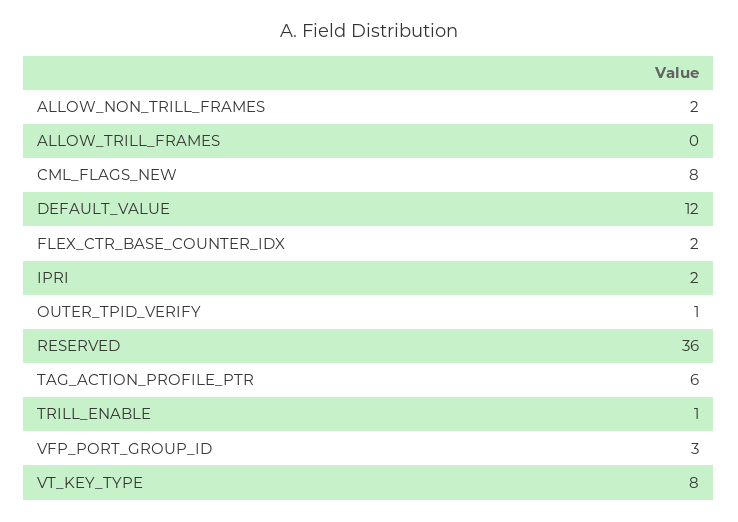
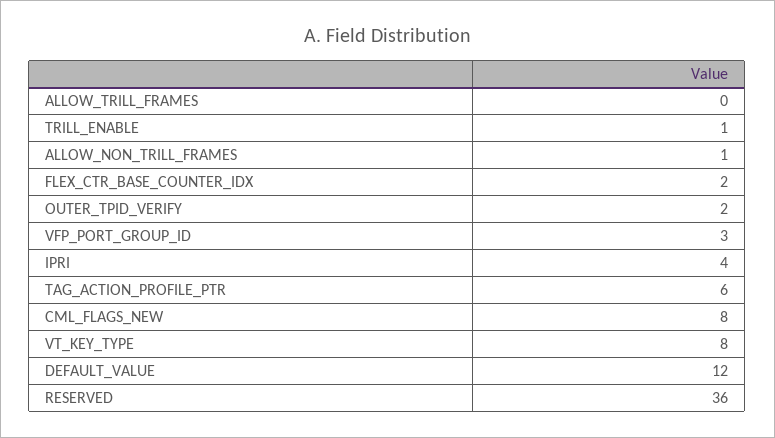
ALLOW_NON_TRILL_FRAMES: 2 -> 1
IPRI: 2 -> 4
OUTER_TPID_VERIFY: 1 -> 2

